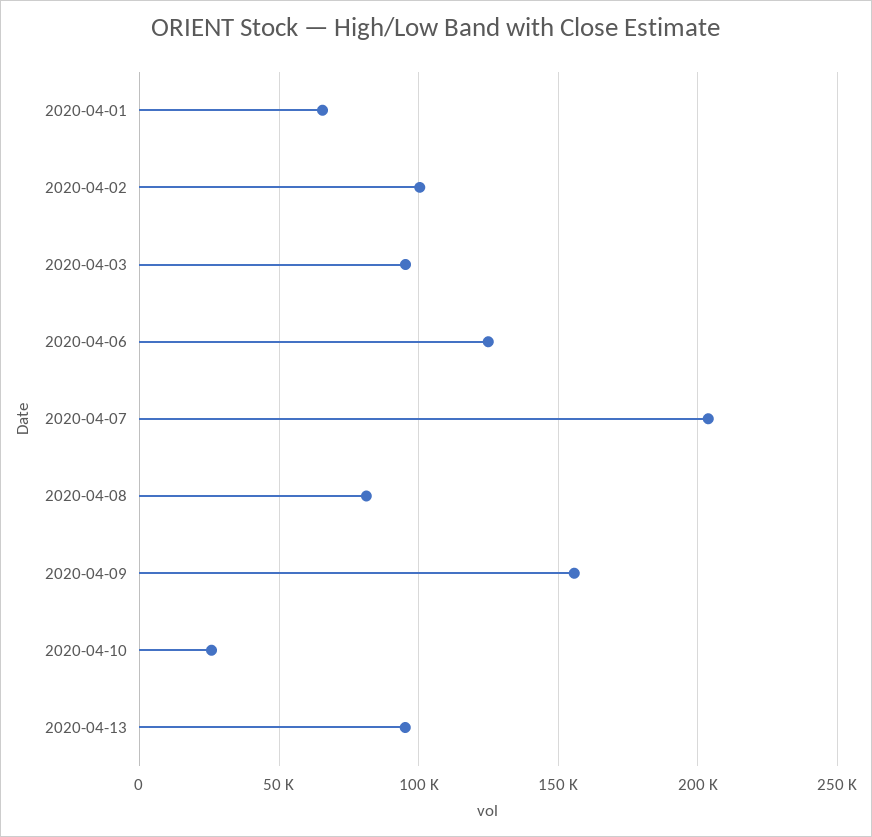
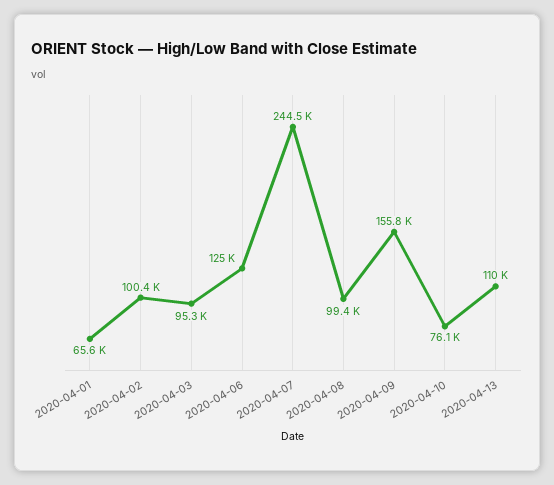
2020-04-07: 205000 -> 244500
2020-04-08: 80000 -> 99400
2020-04-10: 25000 -> 76100
2020-04-13: 95000 -> 110000

